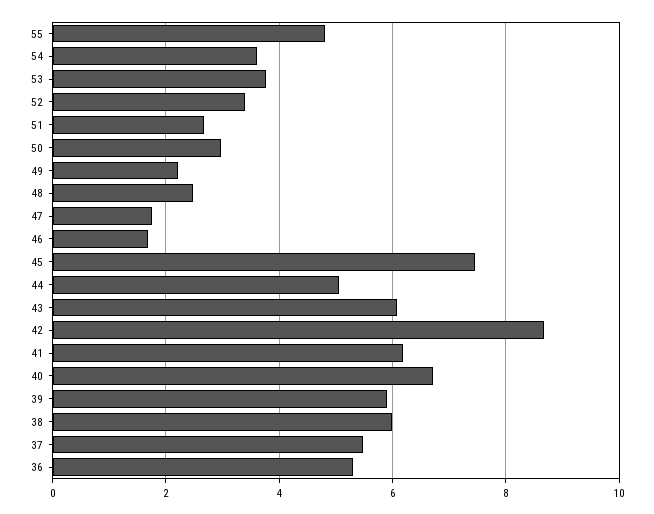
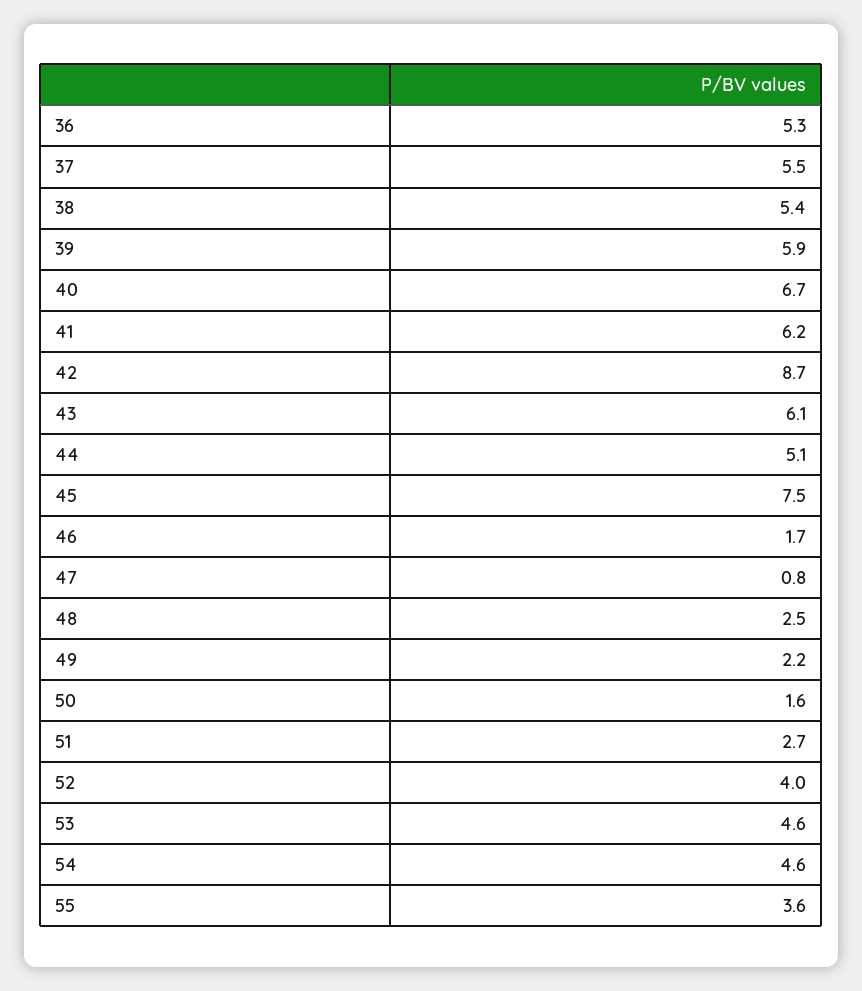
55: 4.8 -> 3.6
54: 3.6 -> 4.6
53: 3.8 -> 4.6
52: 3.4 -> 4
50: 3 -> 1.6
47: 1.8 -> 0.8
38: 6 -> 5.4

